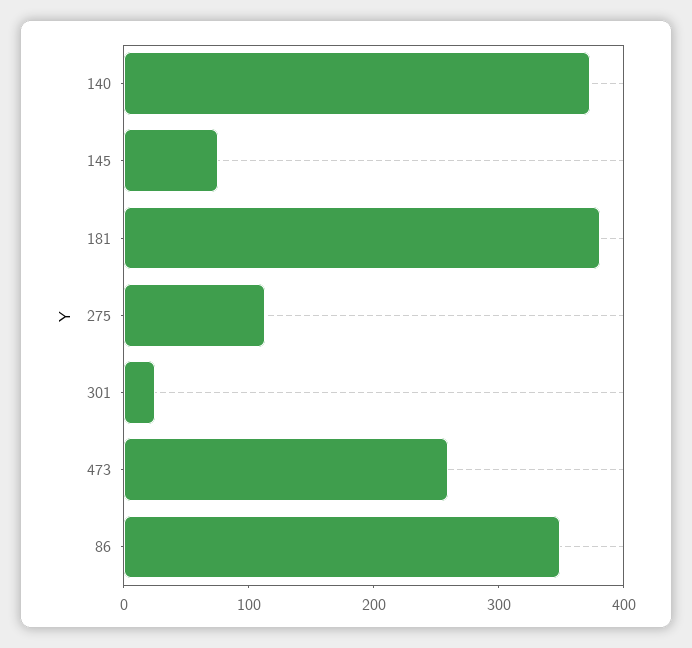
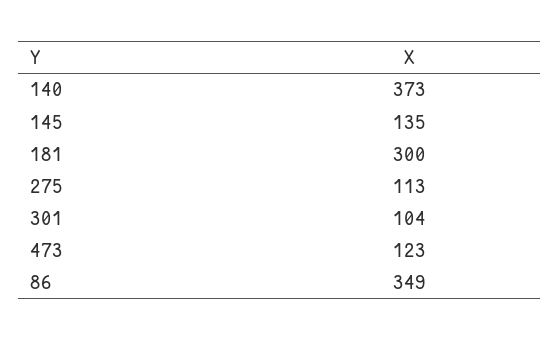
145: 80 -> 135
181: 380 -> 300
301: 20 -> 104
473: 260 -> 123

